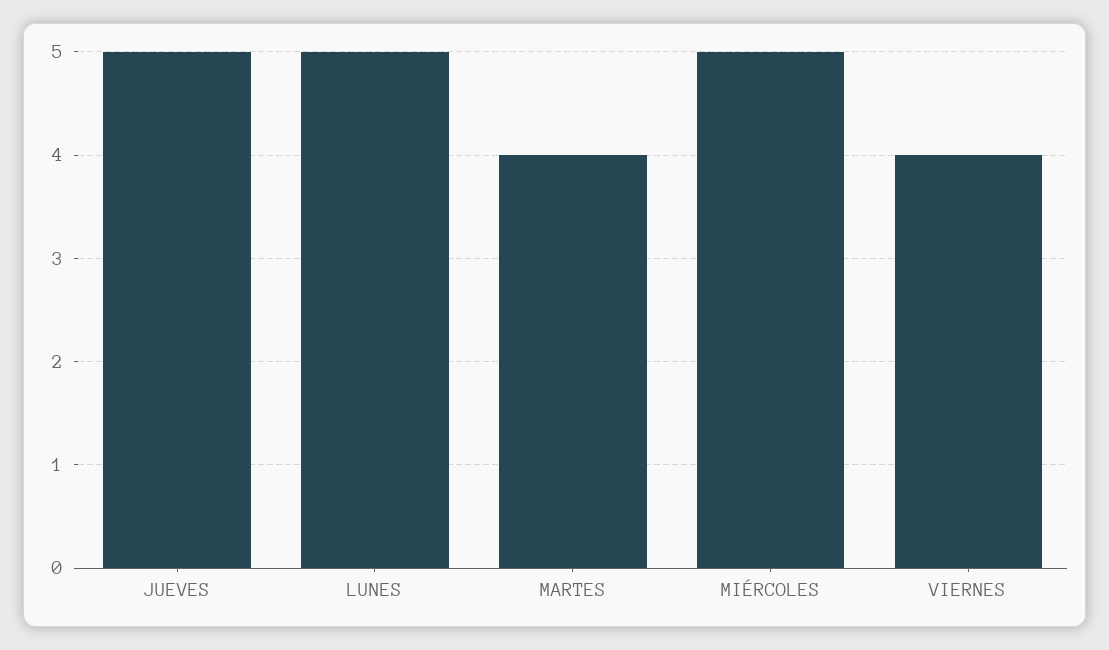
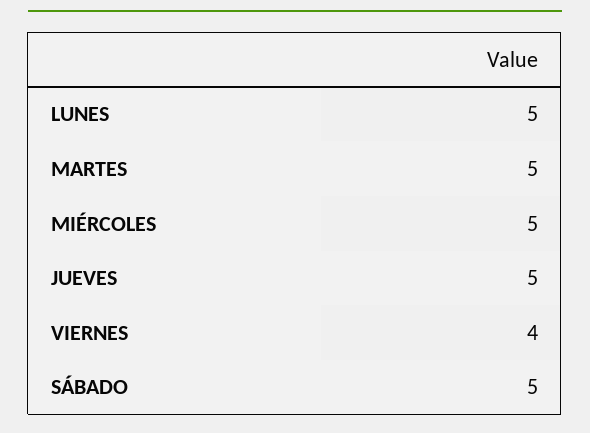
MARTES: 4 -> 5
SÁBADO: none -> 5

